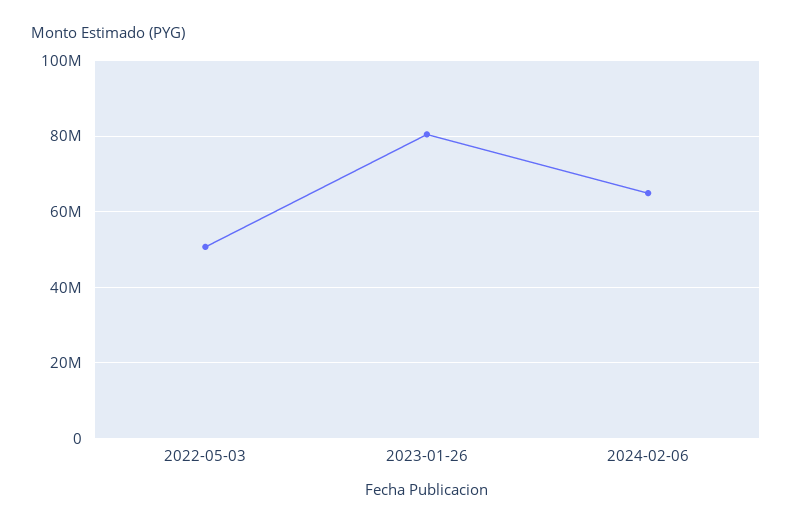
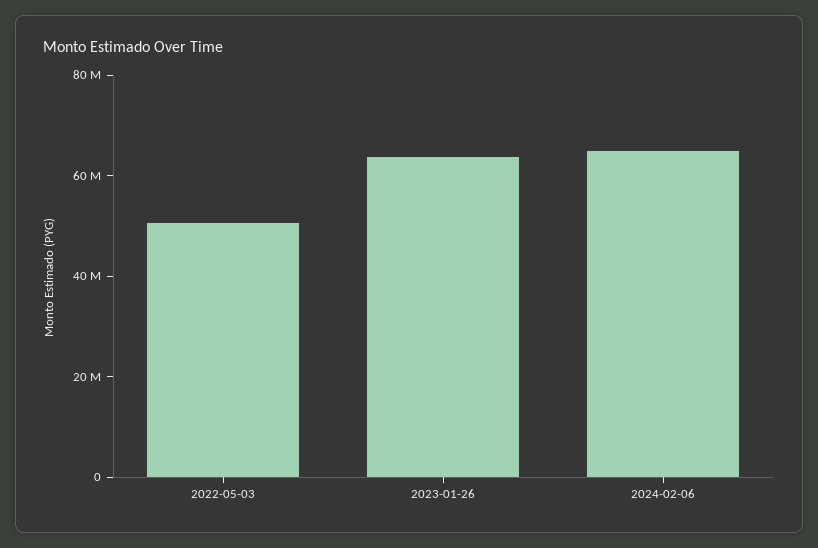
2023-01-26: 80000000 -> 65000000

